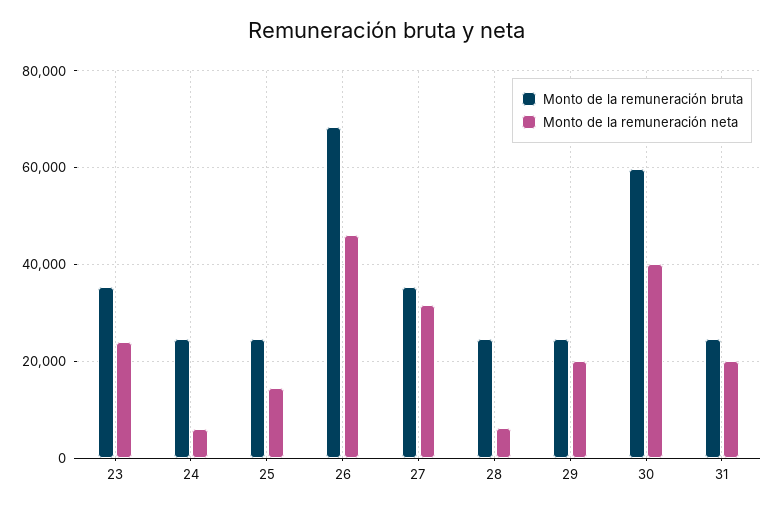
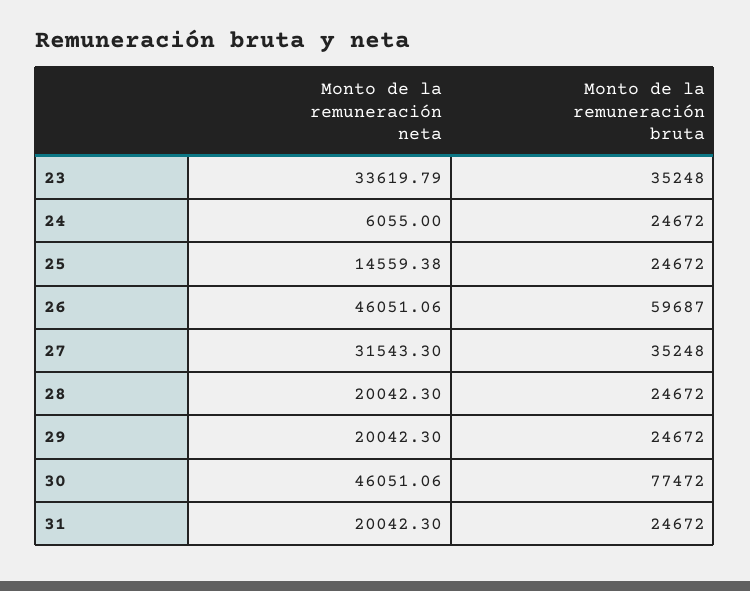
Monto de la remuneración neta, 23: 24000 -> 33619.79
Monto de la remuneración bruta, 26: 68000 -> 59687
Monto de la remuneración neta, 28: 6000 -> 20042.3
Monto de la remuneración bruta, 30: 60000 -> 77472
Monto de la remuneración neta, 30: 40000 -> 46051.06

